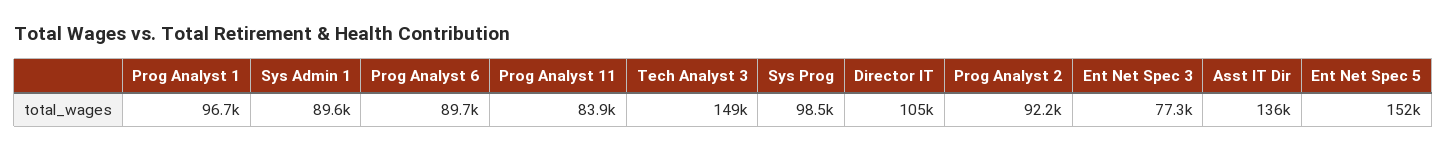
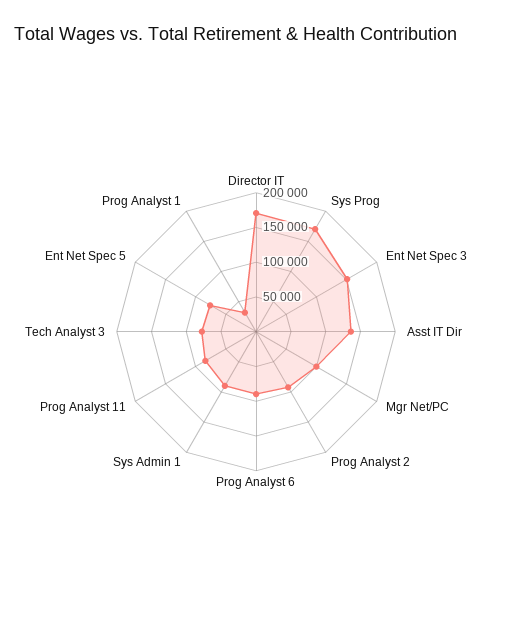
Prog Analyst 1: 96700 -> 25000
Tech Analyst 3: 149000 -> 75000
Sys Prog: 98500 -> 175000
Director IT: 105000 -> 175000
Ent Net Spec 3: 77300 -> 150000
Ent Net Spec 5: 152000 -> 75000
Mgr Net/PC: none -> 100000

